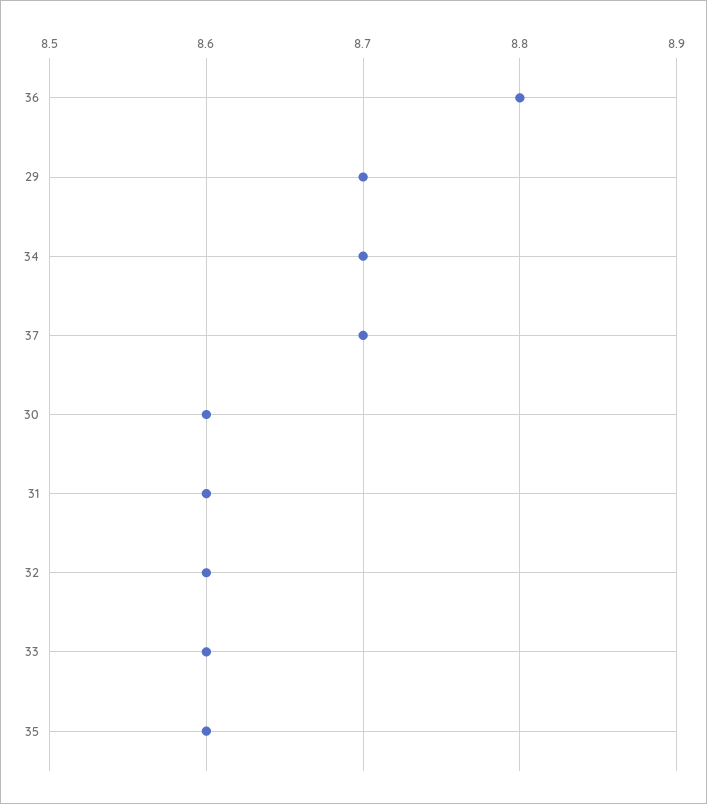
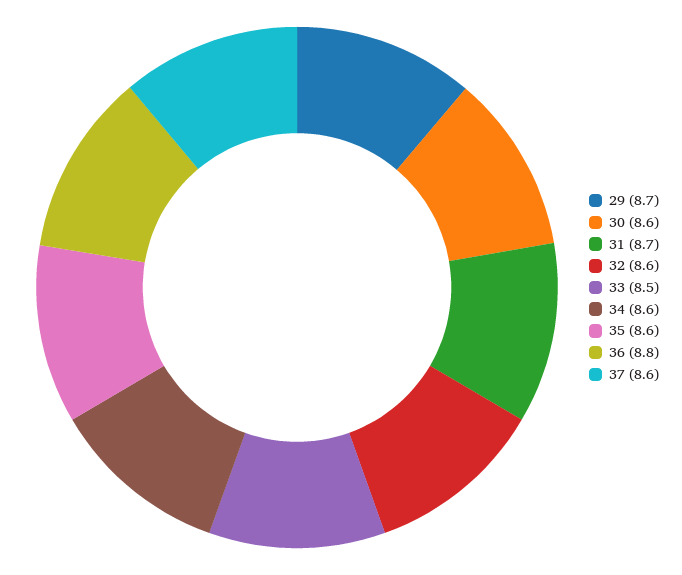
34: 8.7 -> 8.6
37: 8.7 -> 8.6
31: 8.6 -> 8.7
33: 8.6 -> 8.5

